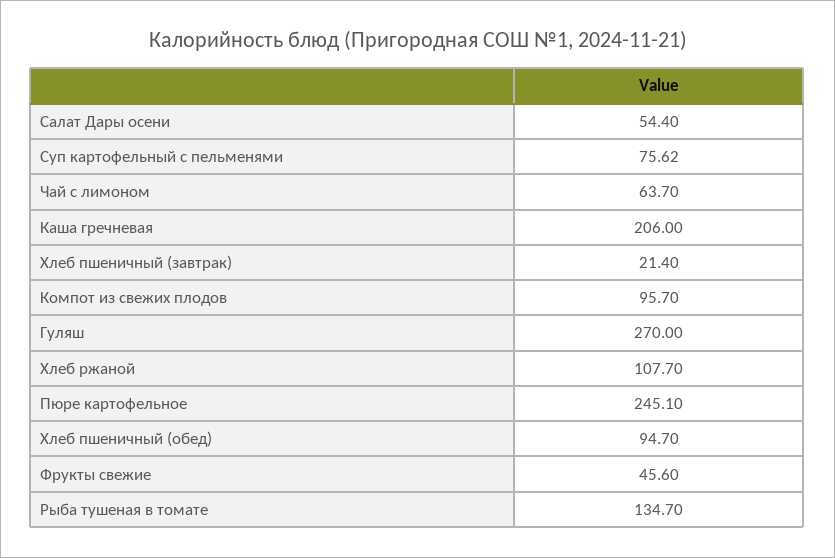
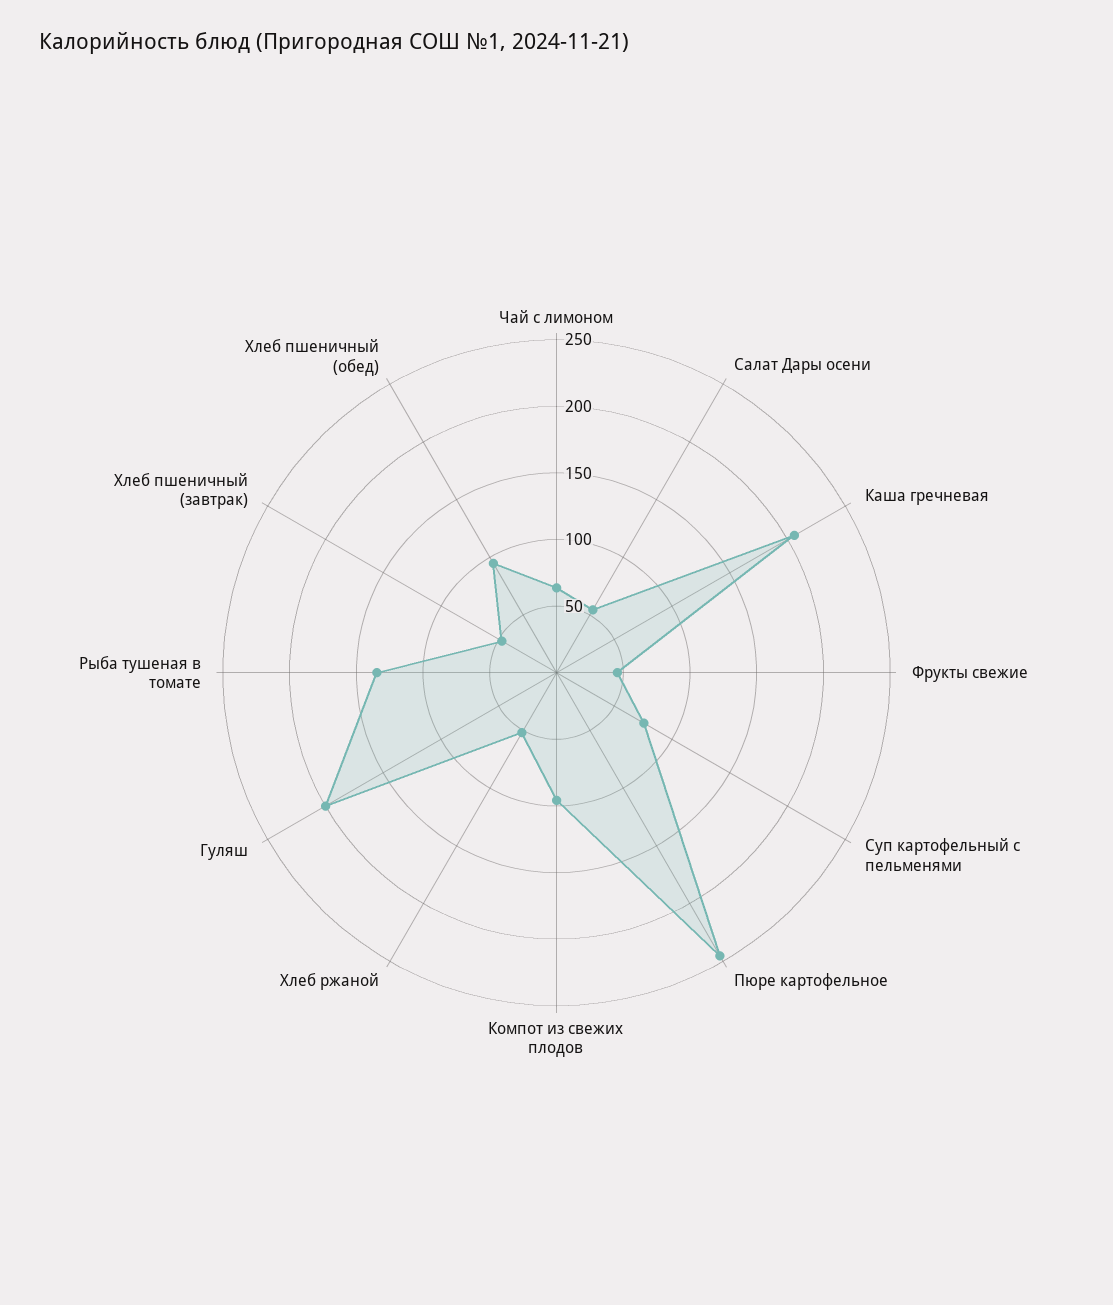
Хлеб пшеничный (завтрак): 21.4 -> 50
Гуляш: 270 -> 200
Хлеб ржаной: 107.7 -> 50

